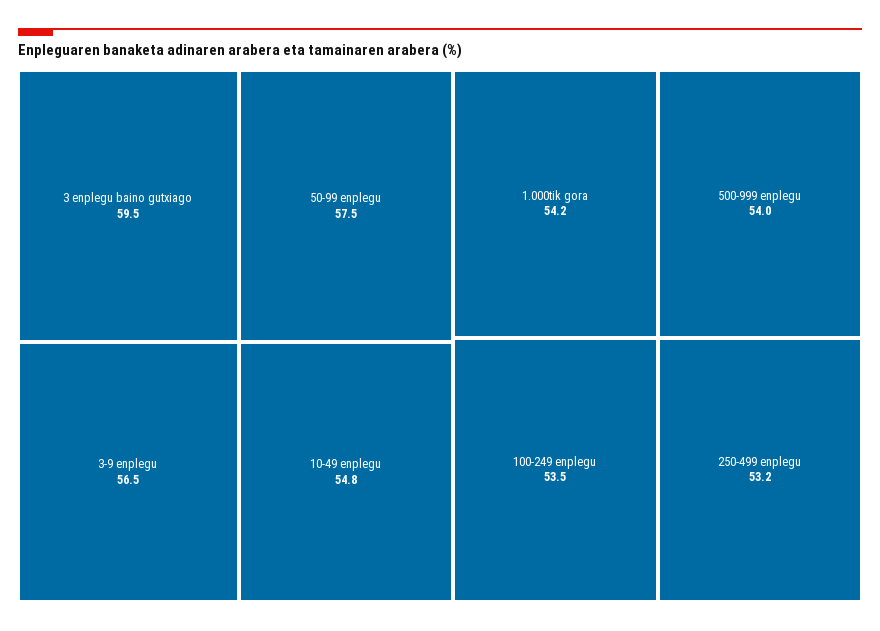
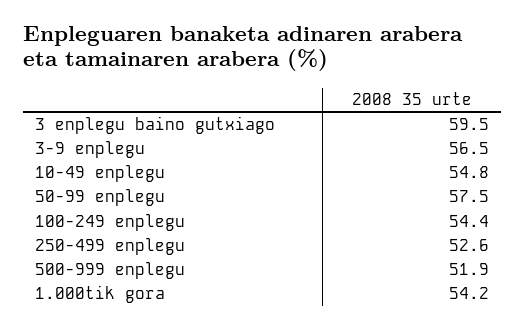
500-999 enplegu: 54 -> 51.9
100-249 enplegu: 53.5 -> 54.4
250-499 enplegu: 53.2 -> 52.6

